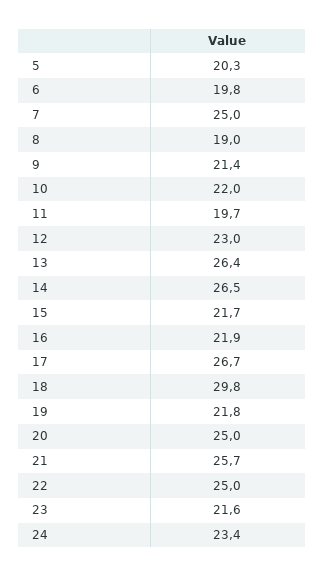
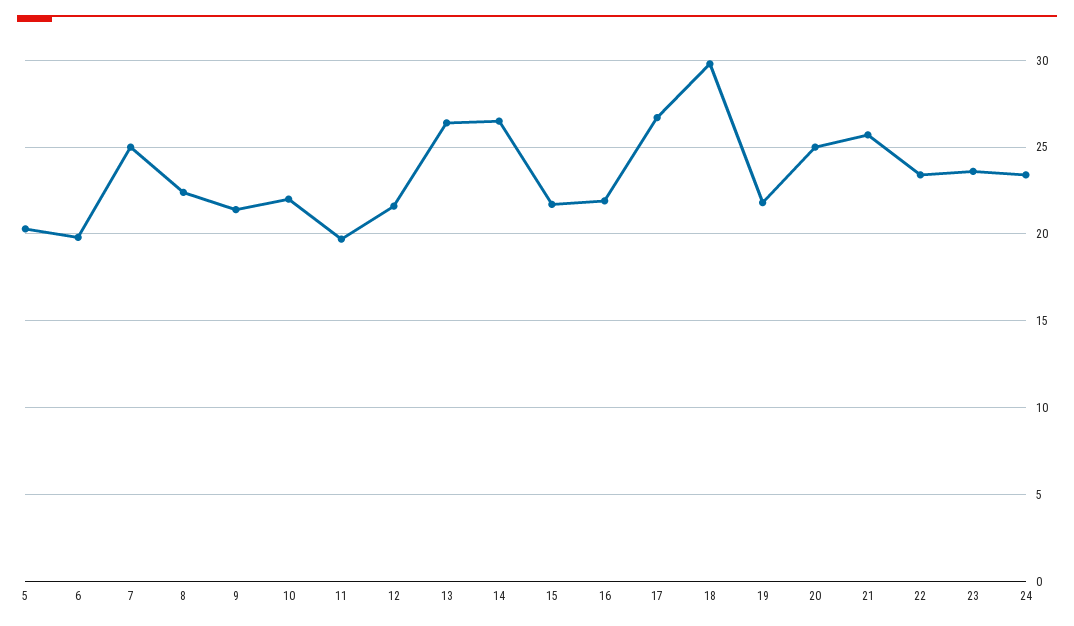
8: 19 -> 22.5
12: 23 -> 21.5
22: 25 -> 23.5
23: 21.6 -> 23.5

